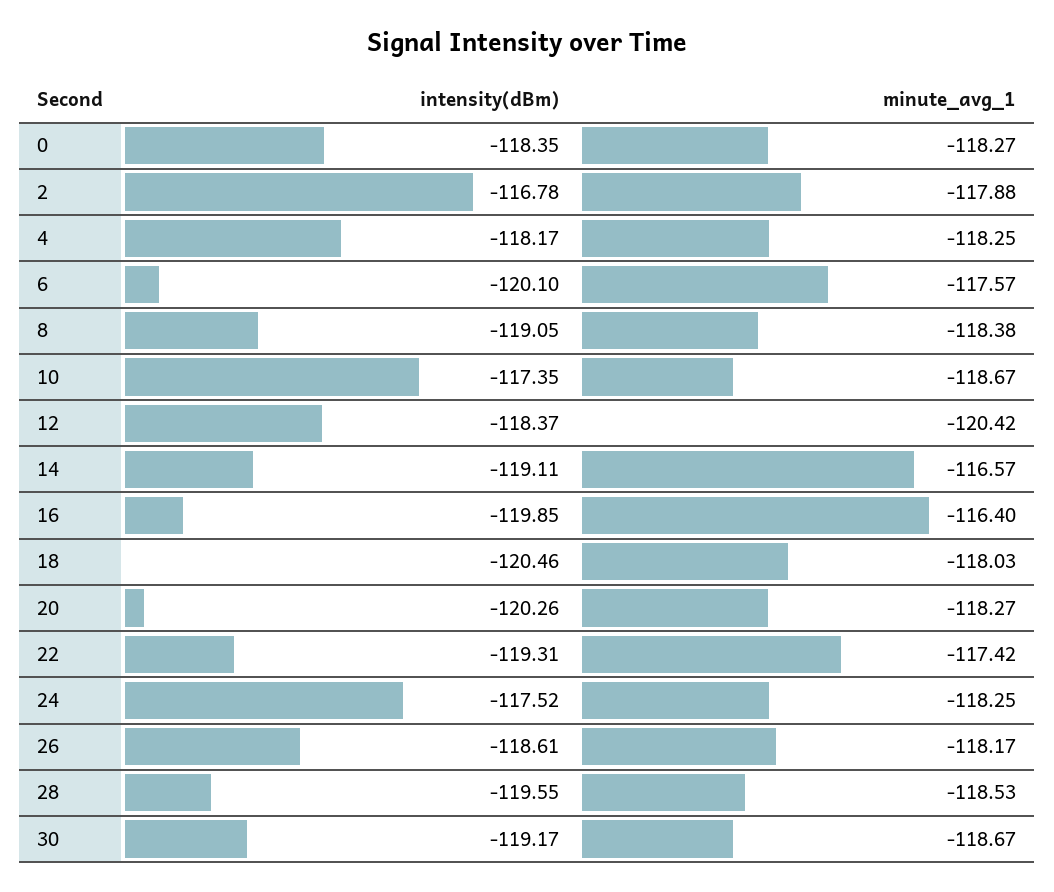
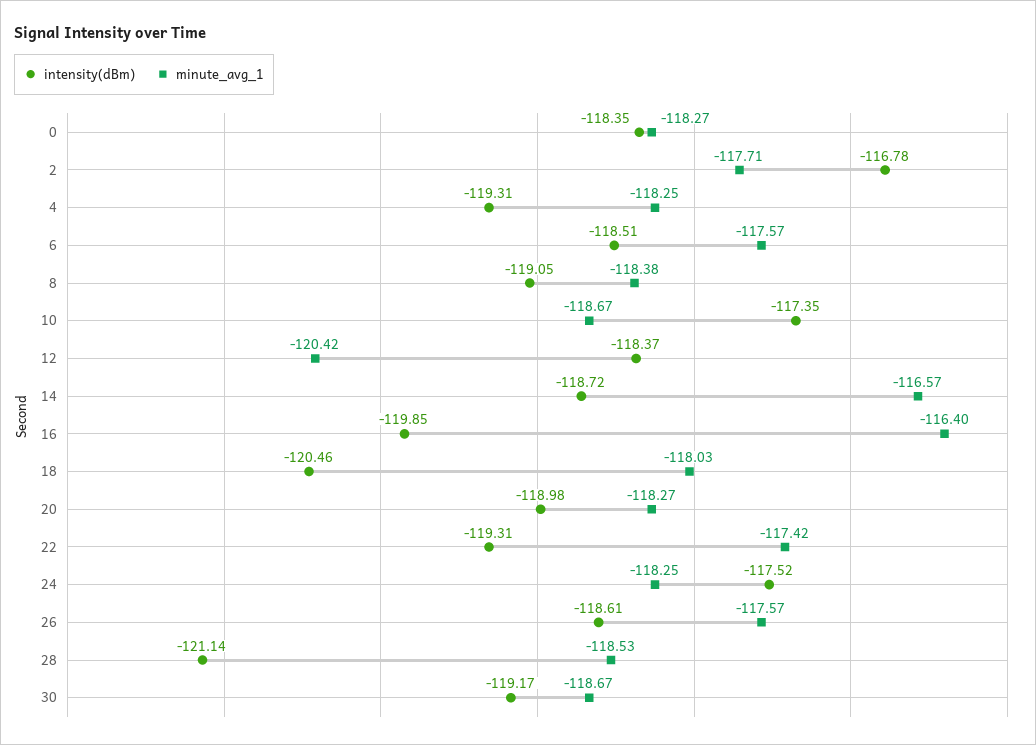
minute_avg_1, 2: -117.88 -> -117.71
intensity(dBm), 4: -118.17 -> -119.31
intensity(dBm), 6: -120.1 -> -118.51
intensity(dBm), 14: -119.11 -> -118.72
intensity(dBm), 20: -120.26 -> -118.98
minute_avg_1, 26: -118.17 -> -117.57
intensity(dBm), 28: -119.55 -> -121.14

